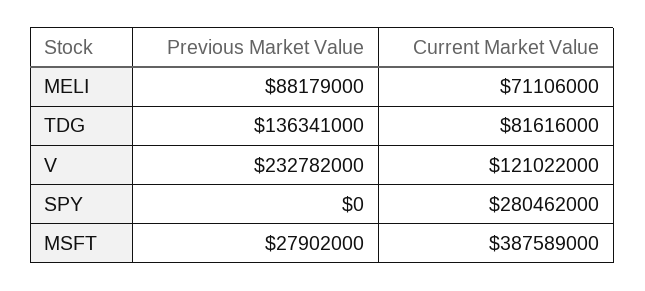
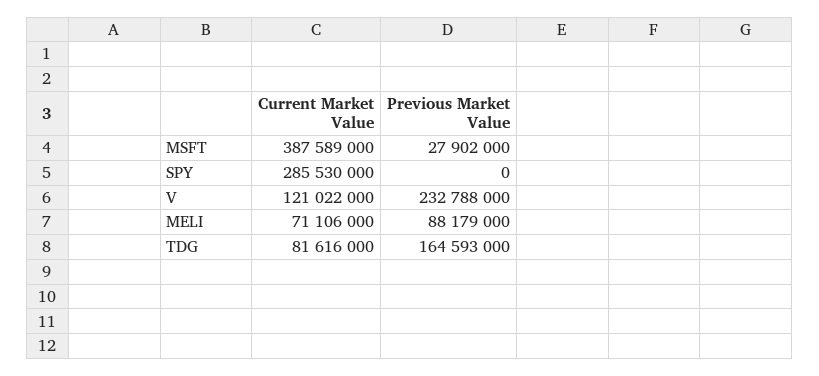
Previous Market Value, TDG: 136341000 -> 164593000
Previous Market Value, V: 232782000 -> 232788000
Current Market Value, SPY: 280462000 -> 285530000

